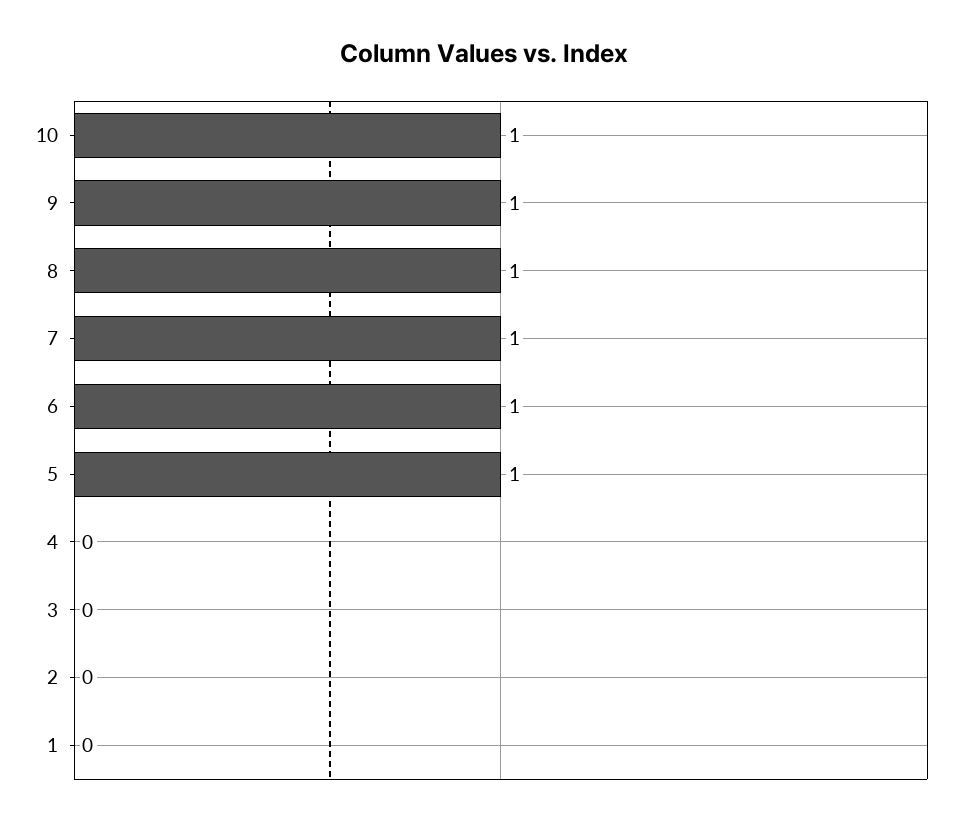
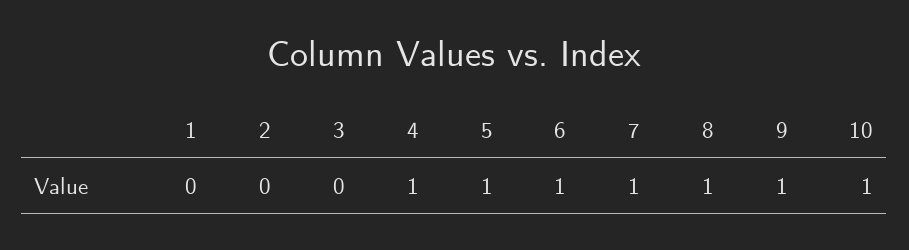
4: 0 -> 1

